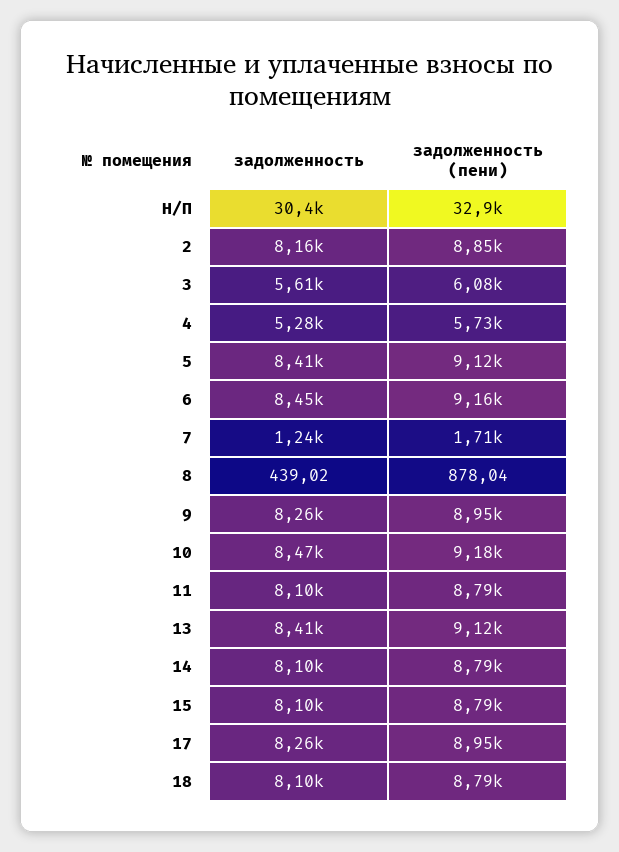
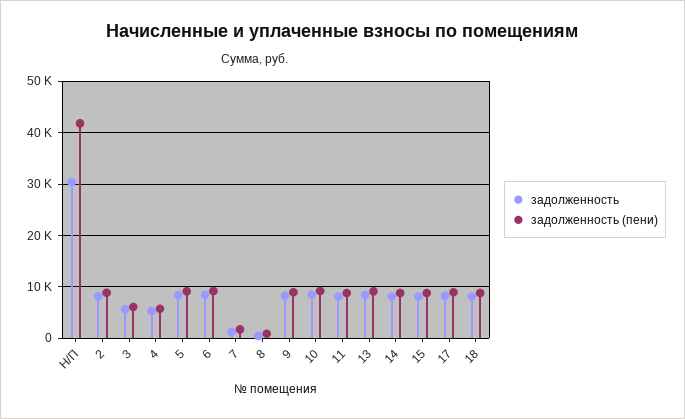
задолженность (пени), Н/П: 32900 -> 42000

